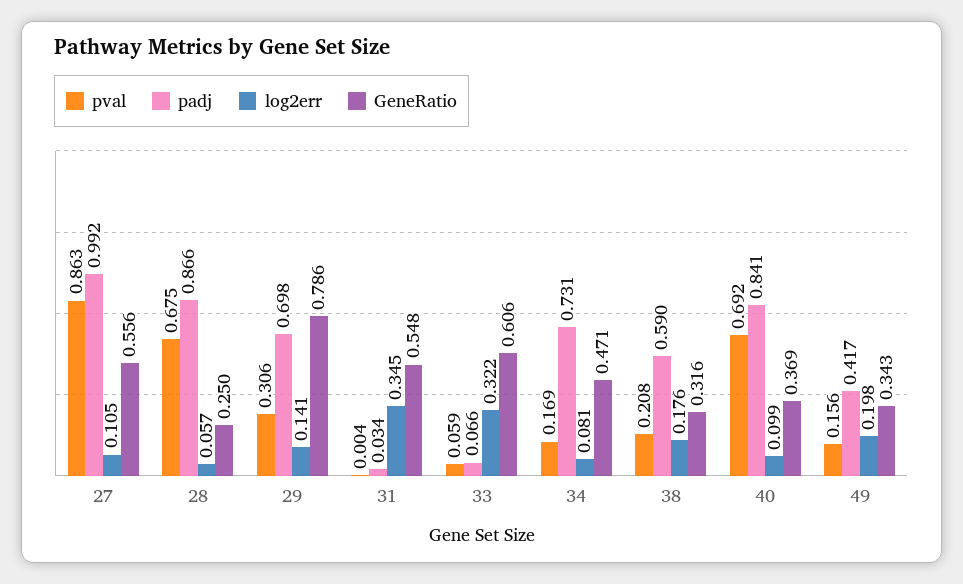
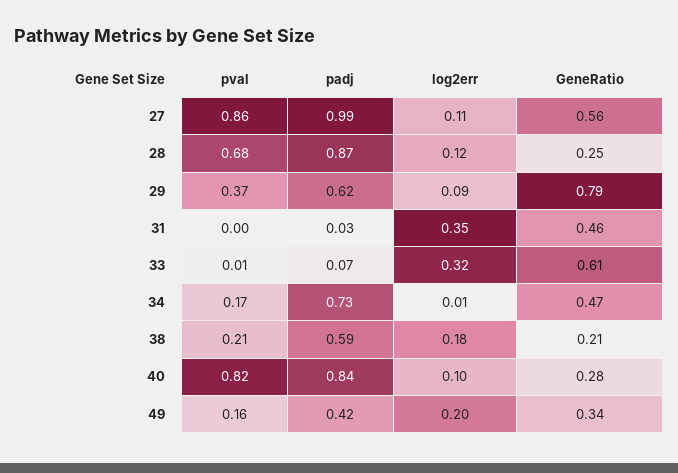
log2err, 28: 0.057 -> 0.12
pval, 29: 0.306 -> 0.37
padj, 29: 0.698 -> 0.62
log2err, 29: 0.141 -> 0.09
GeneRatio, 31: 0.548 -> 0.46
pval, 33: 0.059 -> 0.01
log2err, 34: 0.081 -> 0.01
GeneRatio, 38: 0.316 -> 0.21
pval, 40: 0.692 -> 0.82
GeneRatio, 40: 0.369 -> 0.28

